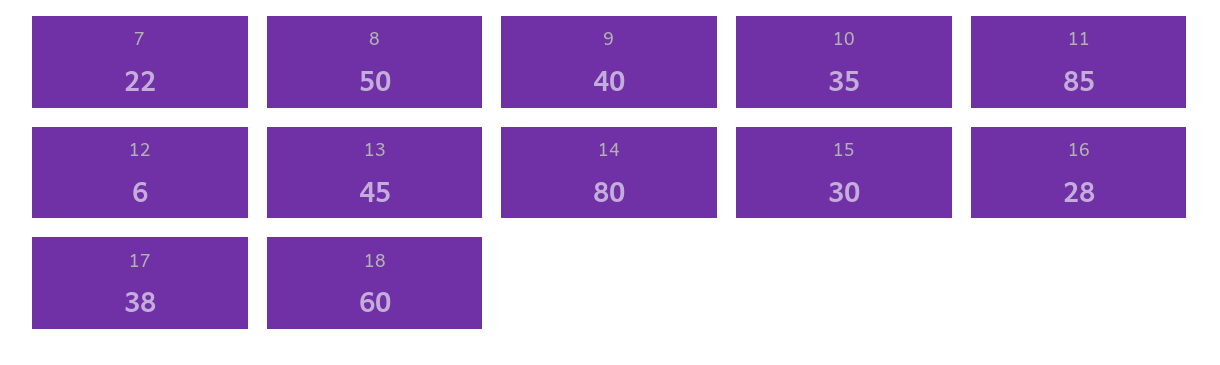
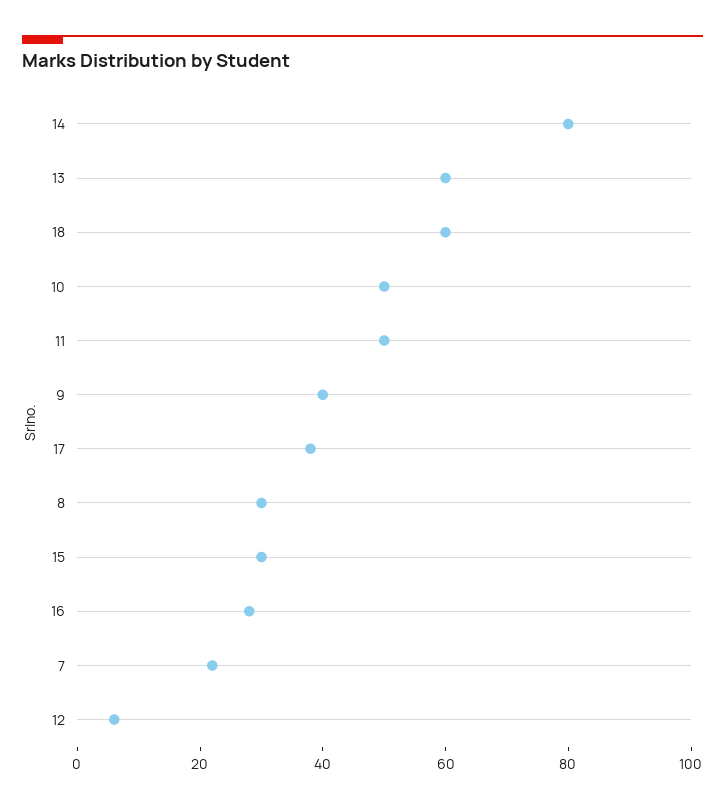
8: 50 -> 30
10: 35 -> 50
11: 85 -> 50
13: 45 -> 60

